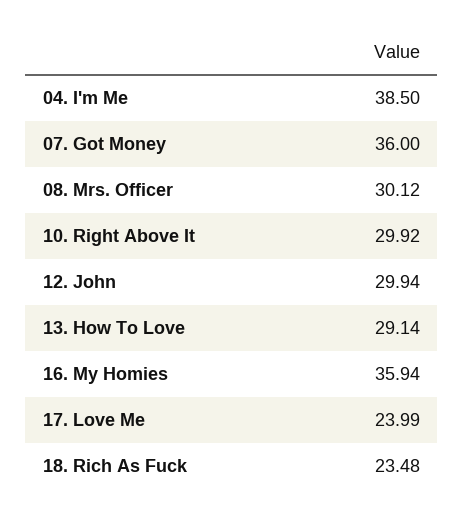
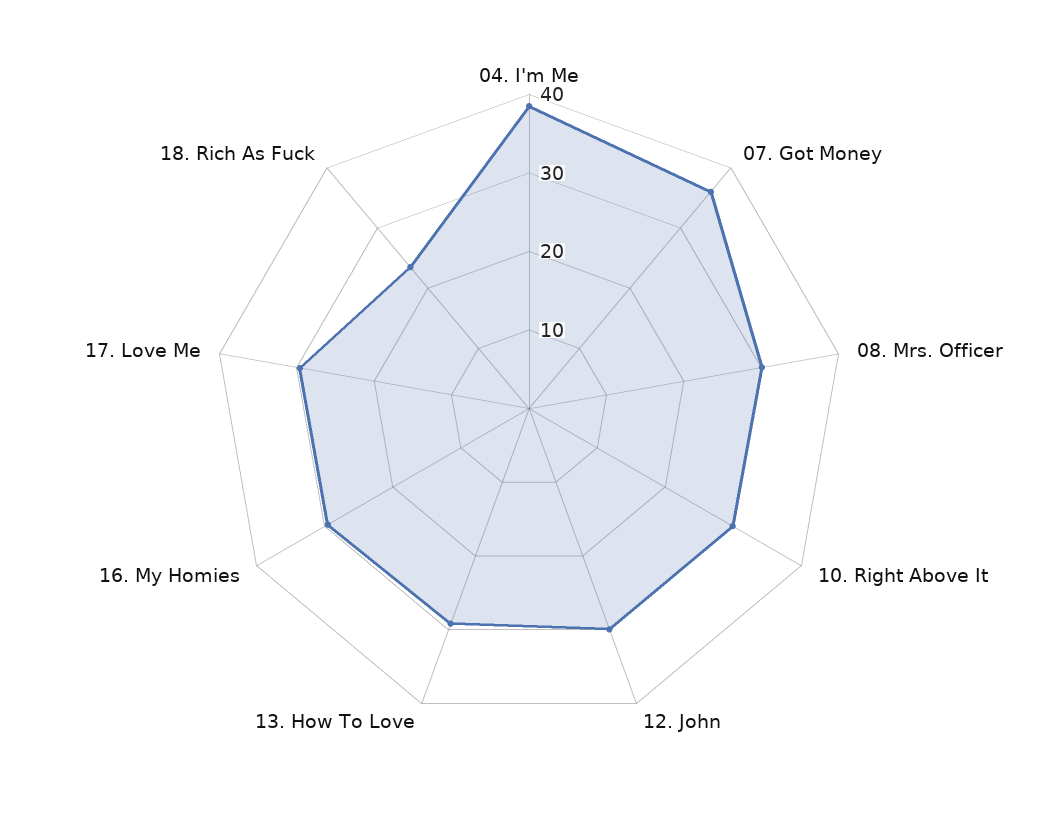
16. My Homies: 35.94 -> 30
17. Love Me: 23.99 -> 30

